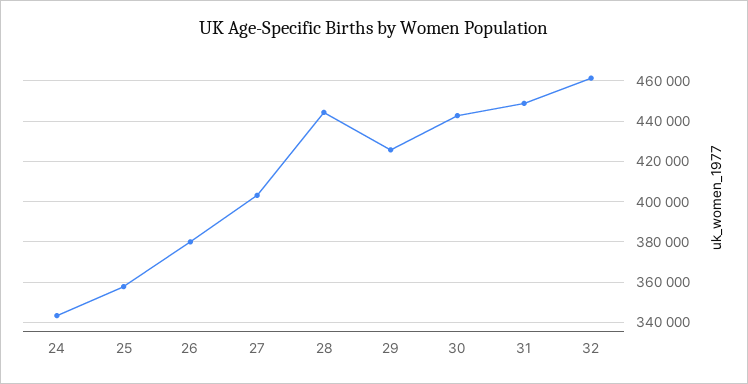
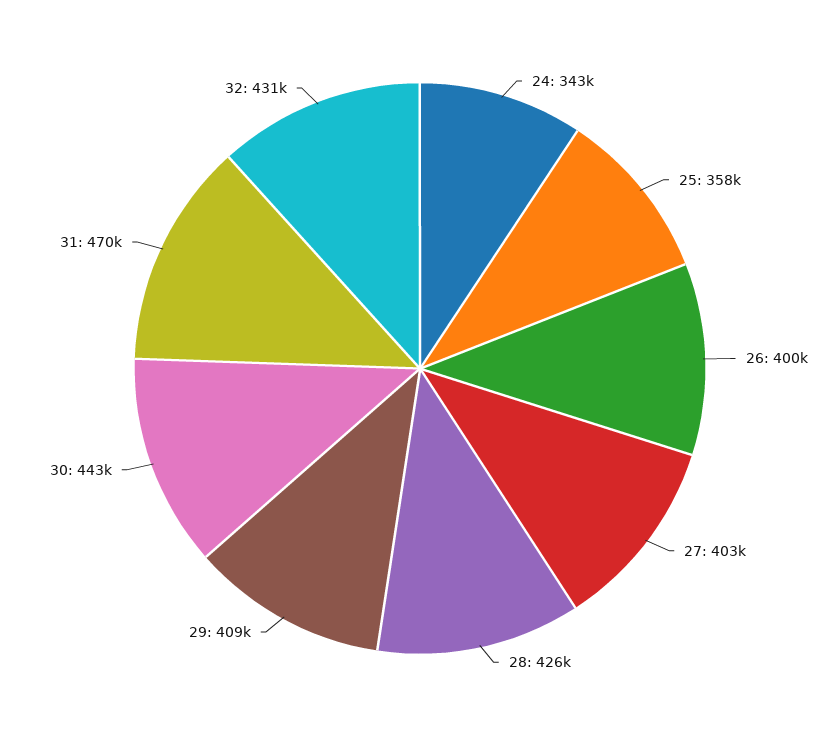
26: 380000 -> 400000
28: 445000 -> 426000
29: 425000 -> 409000
31: 450000 -> 470000
32: 460000 -> 431000

